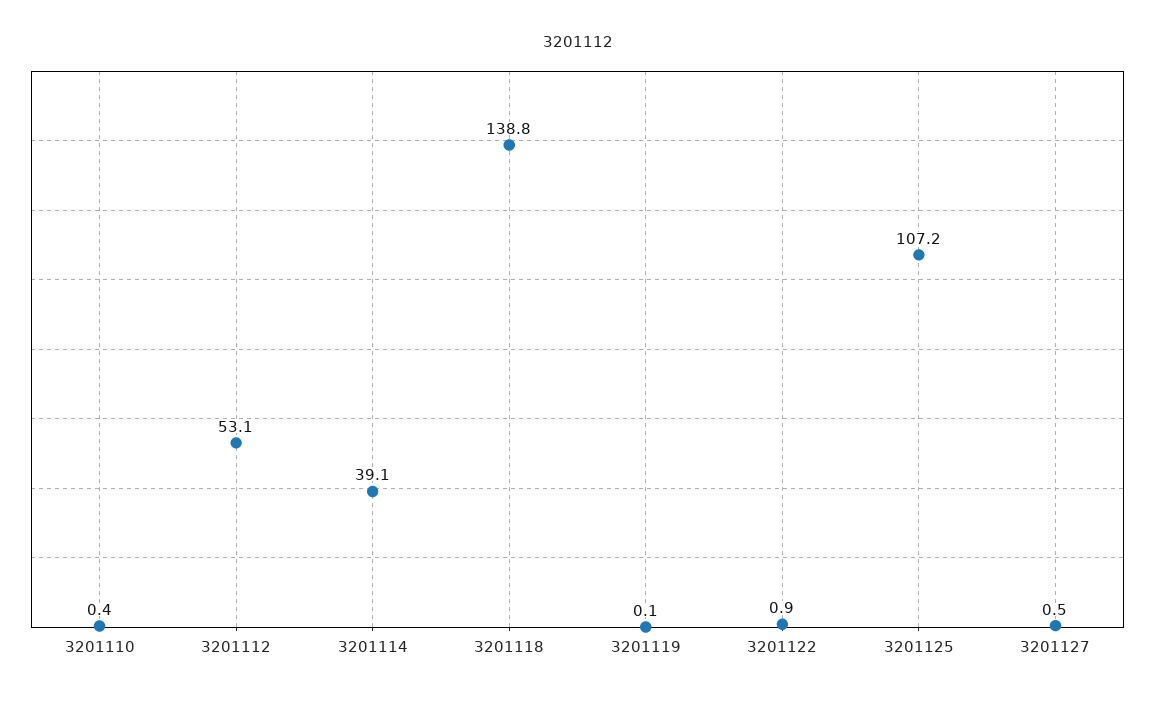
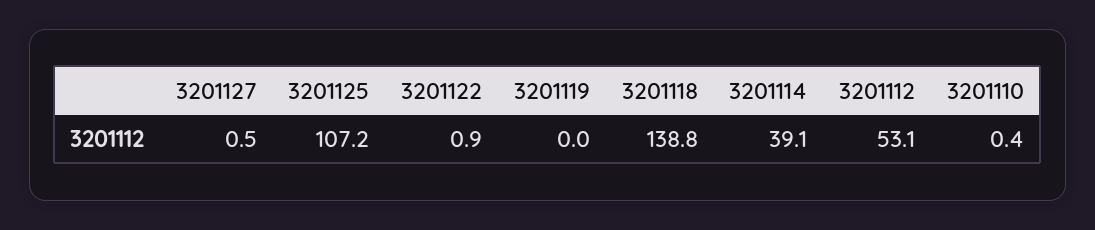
3201119: 0.1 -> 0

